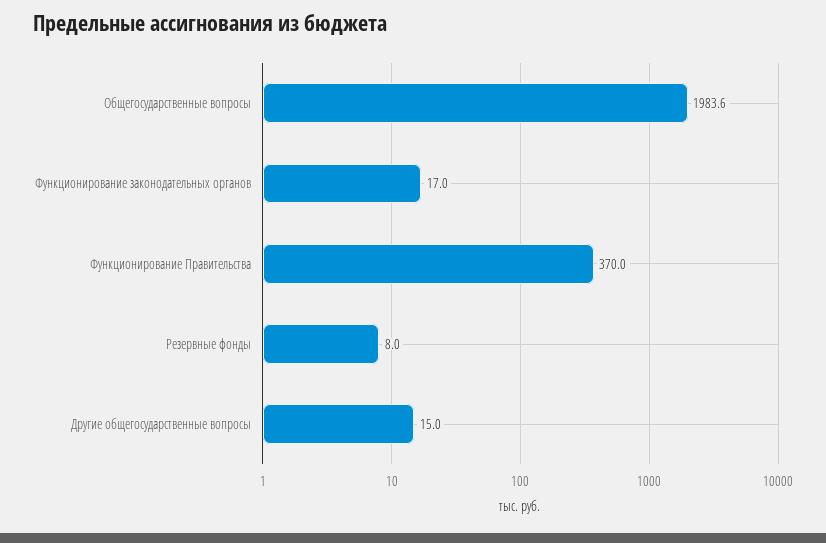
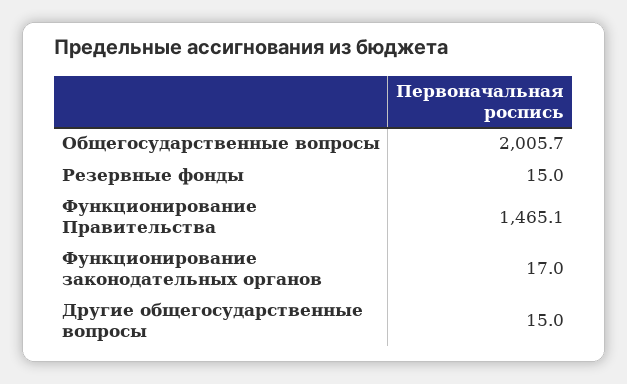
Общегосударственные вопросы: 1983.6 -> 2005.7
Функционирование Правительства: 370 -> 1465.1
Резервные фонды: 8 -> 15

